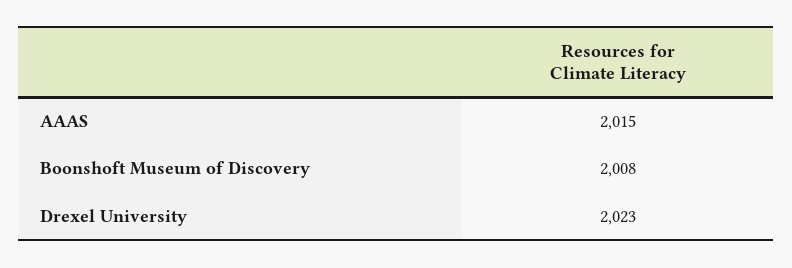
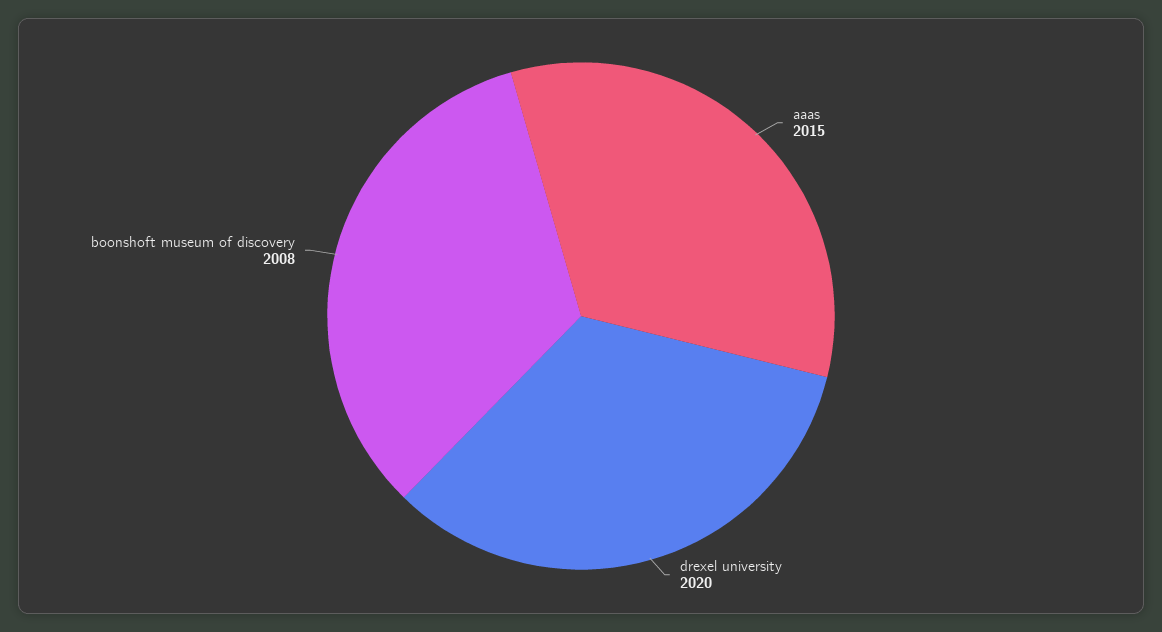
Drexel University: 2023 -> 2020

